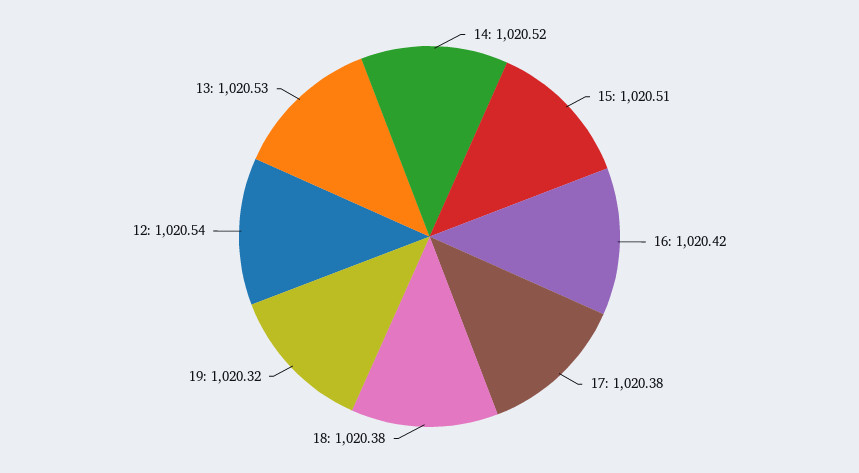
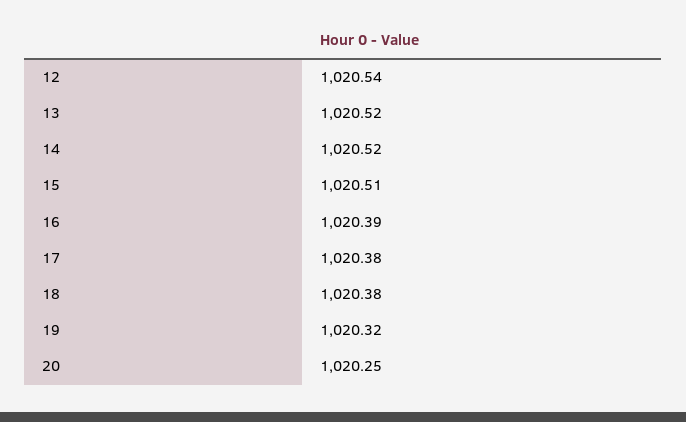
16: 1020.42 -> 1020.39
13: 1020.53 -> 1020.52
20: none -> 1020.25

